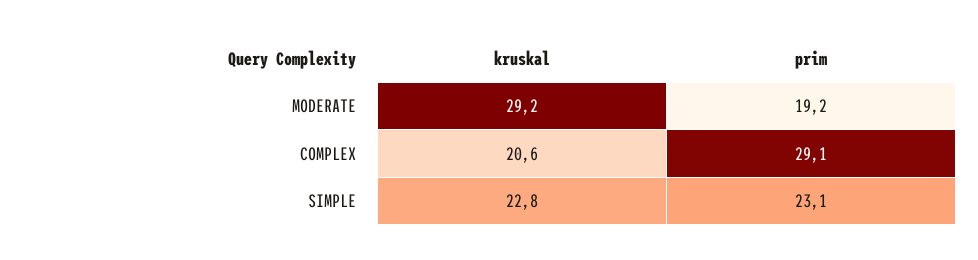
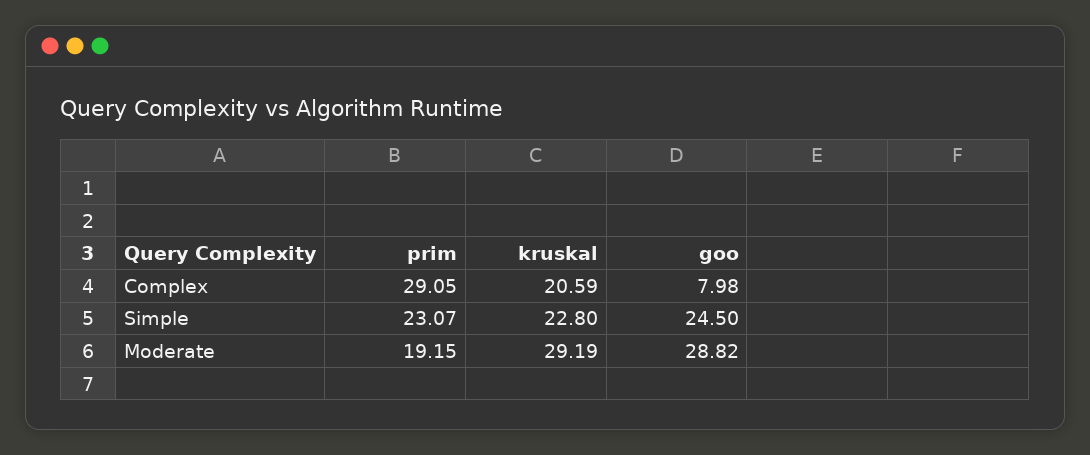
goo, COMPLEX: none -> 7.98
goo, SIMPLE: none -> 24.5
goo, MODERATE: none -> 28.82

